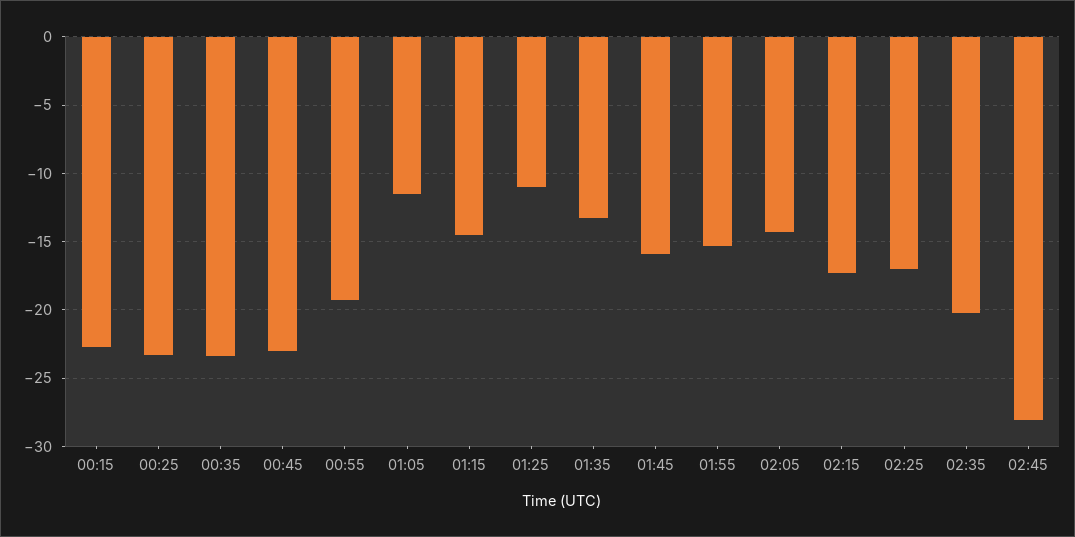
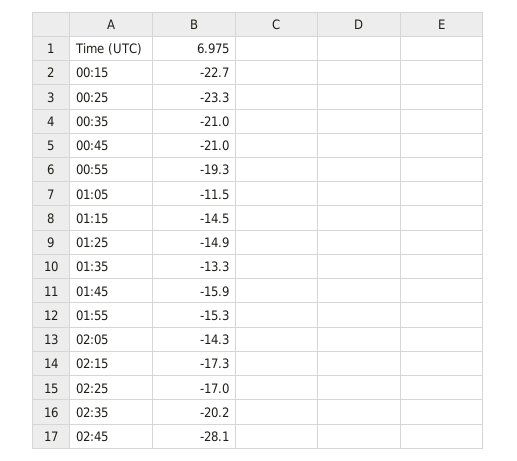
00:35: -23.5 -> -21
00:45: -23 -> -21
01:25: -11 -> -14.9

